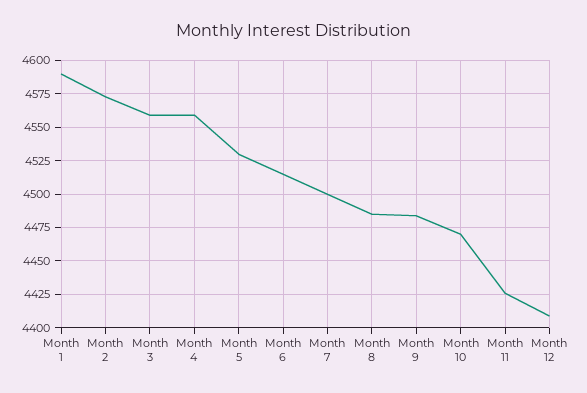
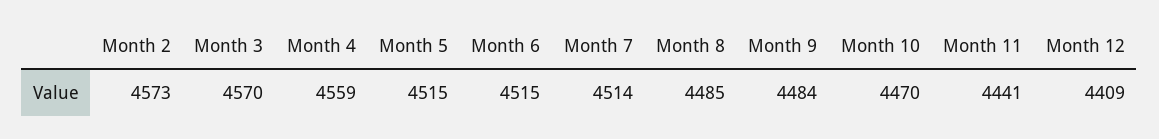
Month 1: 4590 -> none
Month 3: 4560 -> 4570
Month 5: 4530 -> 4515
Month 7: 4500 -> 4514
Month 11: 4425 -> 4441

